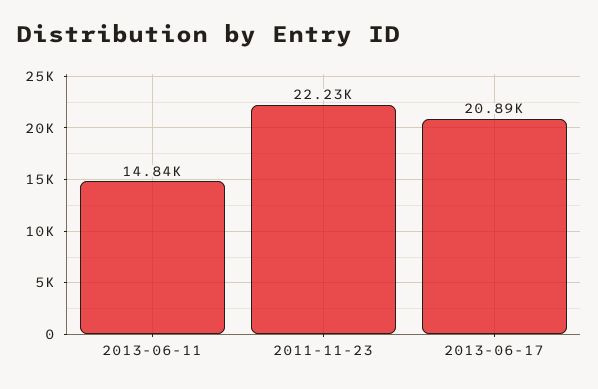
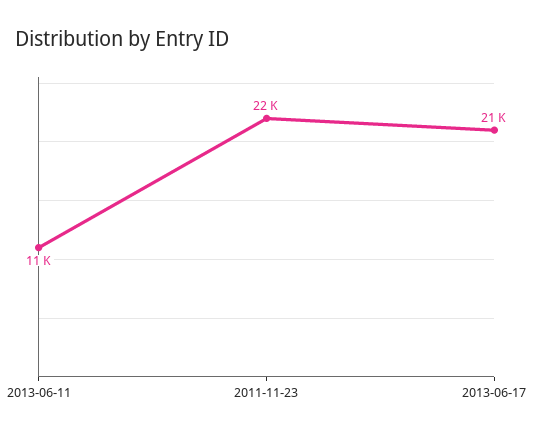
2013-06-11: 14840 -> 11000

